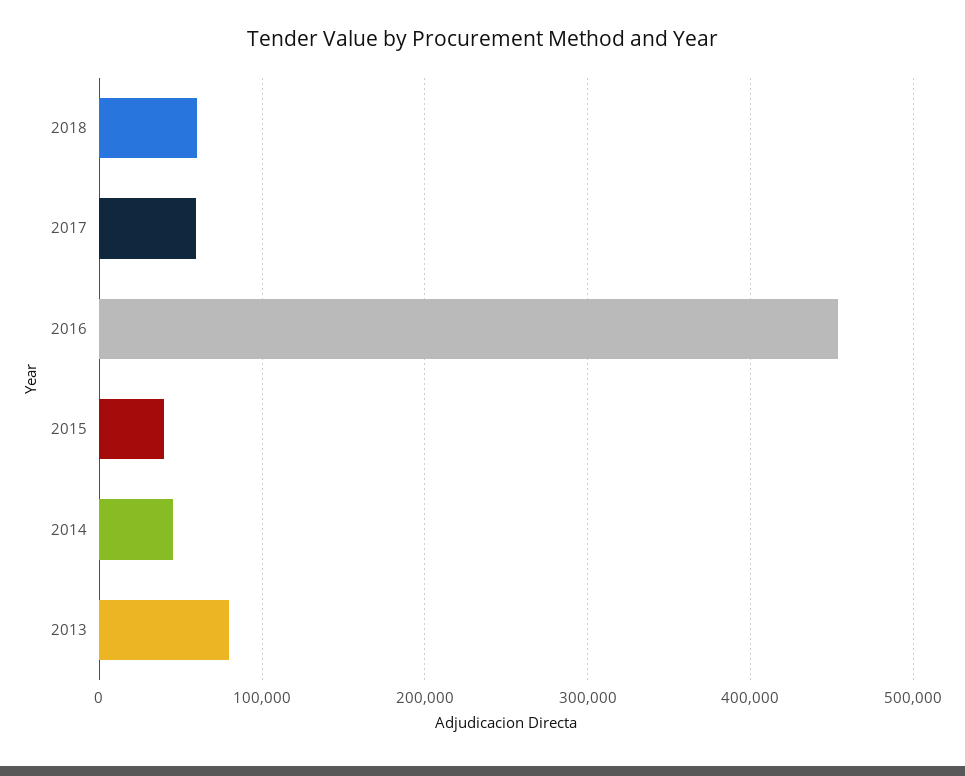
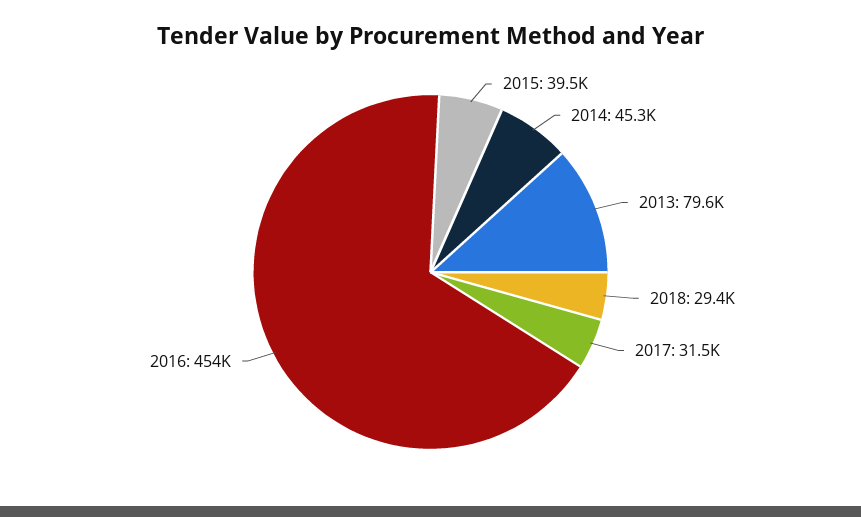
2018: 60000 -> 29400
2017: 60000 -> 31500

